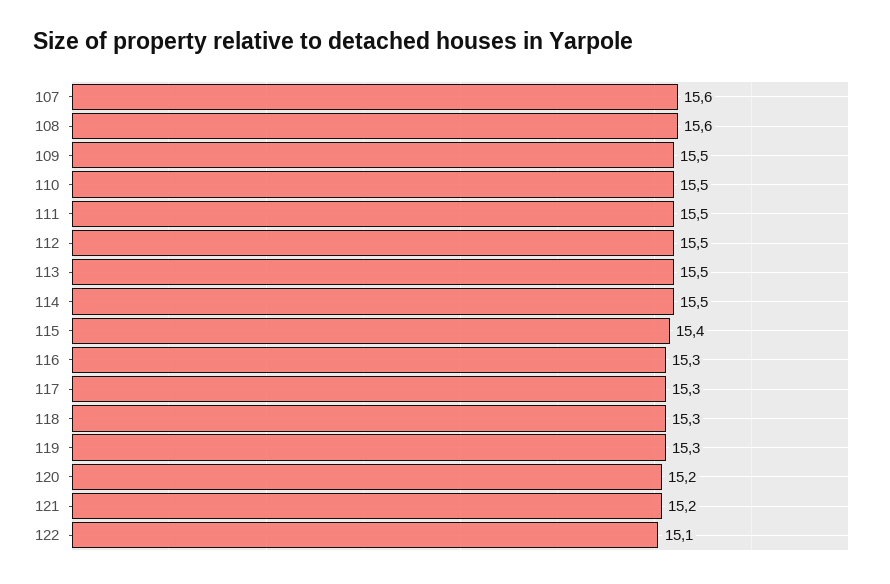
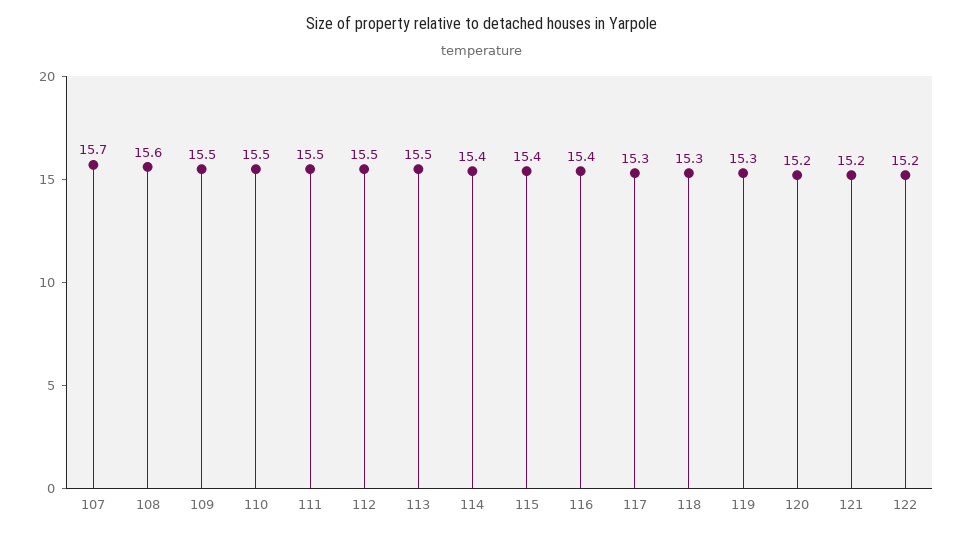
107: 15.6 -> 15.7
114: 15.5 -> 15.4
116: 15.3 -> 15.4
122: 15.1 -> 15.2

